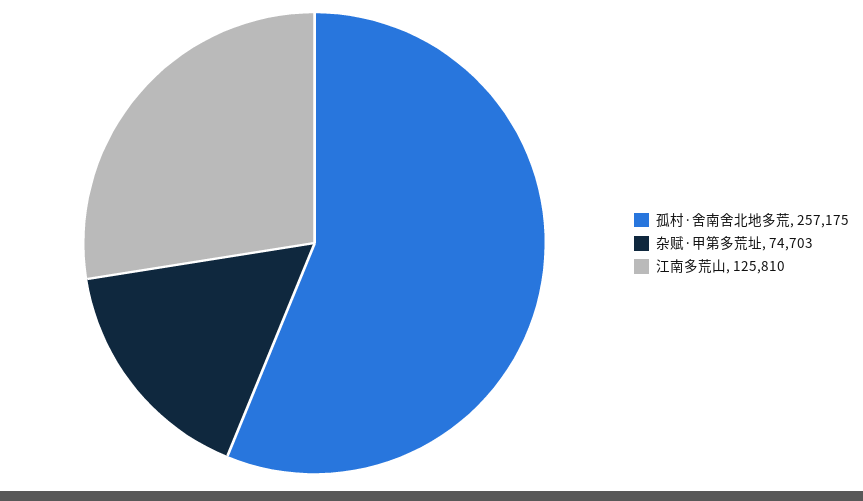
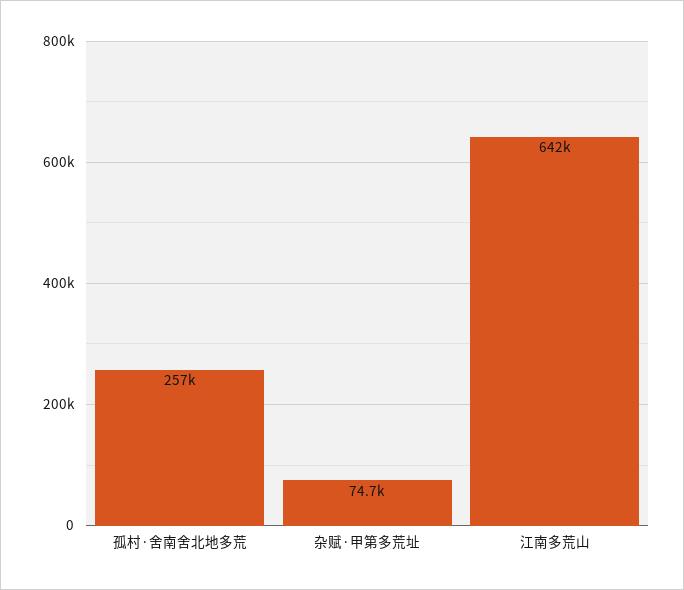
江南多荒山: 125810 -> 642000

